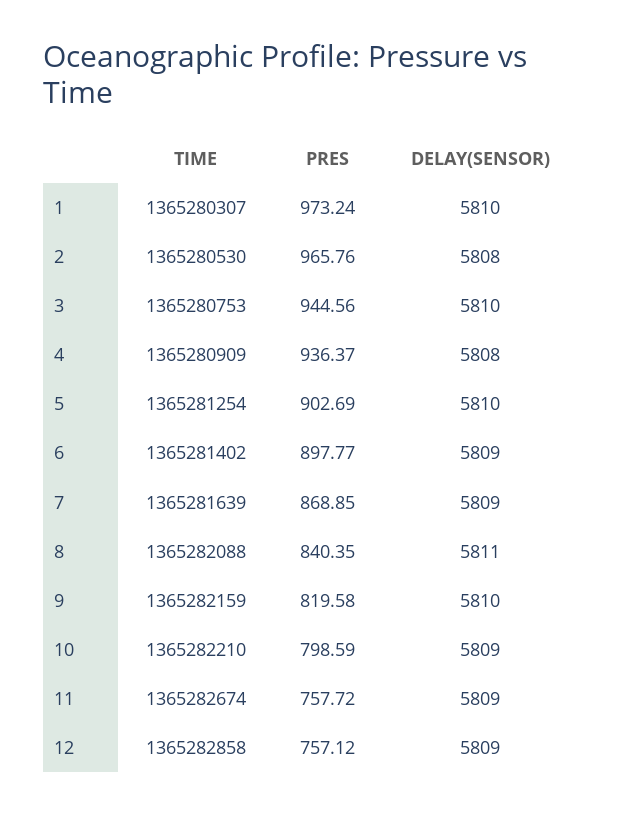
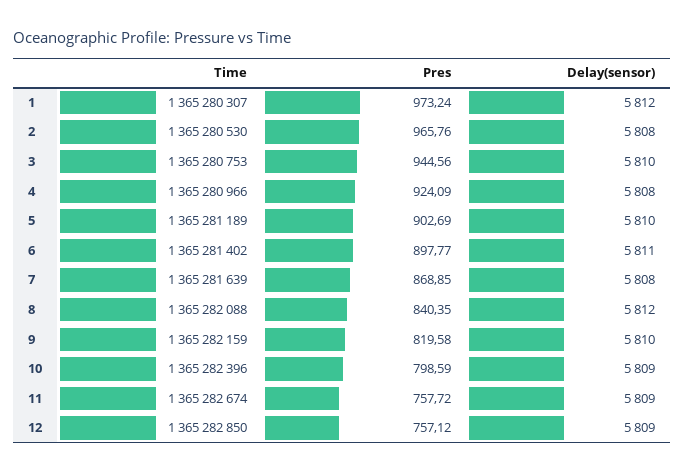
DELAY(SENSOR), 1: 5810 -> 5812
TIME, 4: 1365280909 -> 1365280966
PRES, 4: 936.37 -> 924.09
TIME, 5: 1365281254 -> 1365281189
DELAY(SENSOR), 6: 5809 -> 5811
DELAY(SENSOR), 7: 5809 -> 5808
DELAY(SENSOR), 8: 5811 -> 5812
TIME, 10: 1365282210 -> 1365282396
TIME, 12: 1365282858 -> 1365282850

